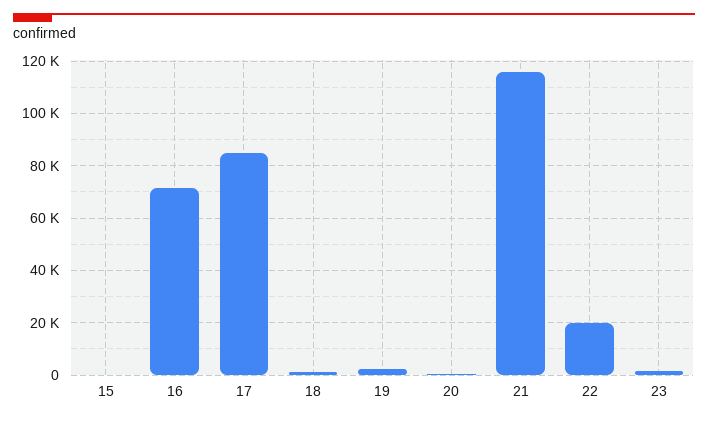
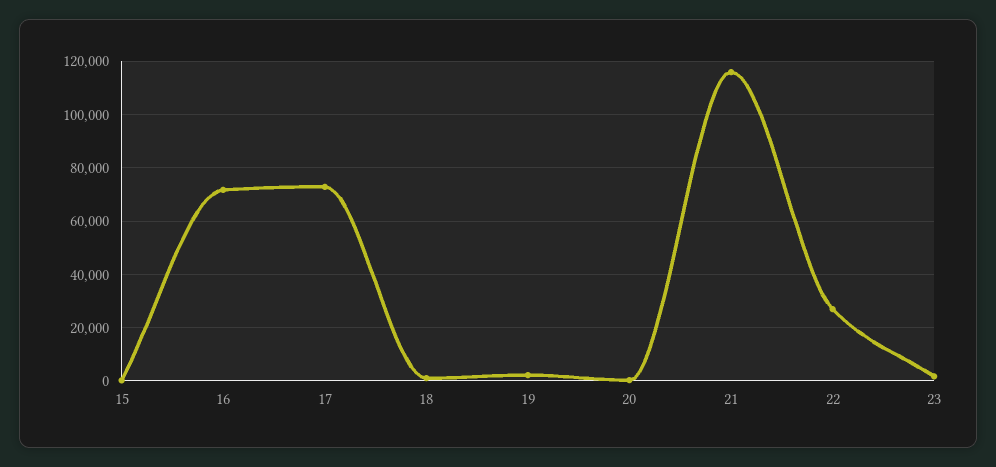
17: 85000 -> 72500
22: 20000 -> 27500

